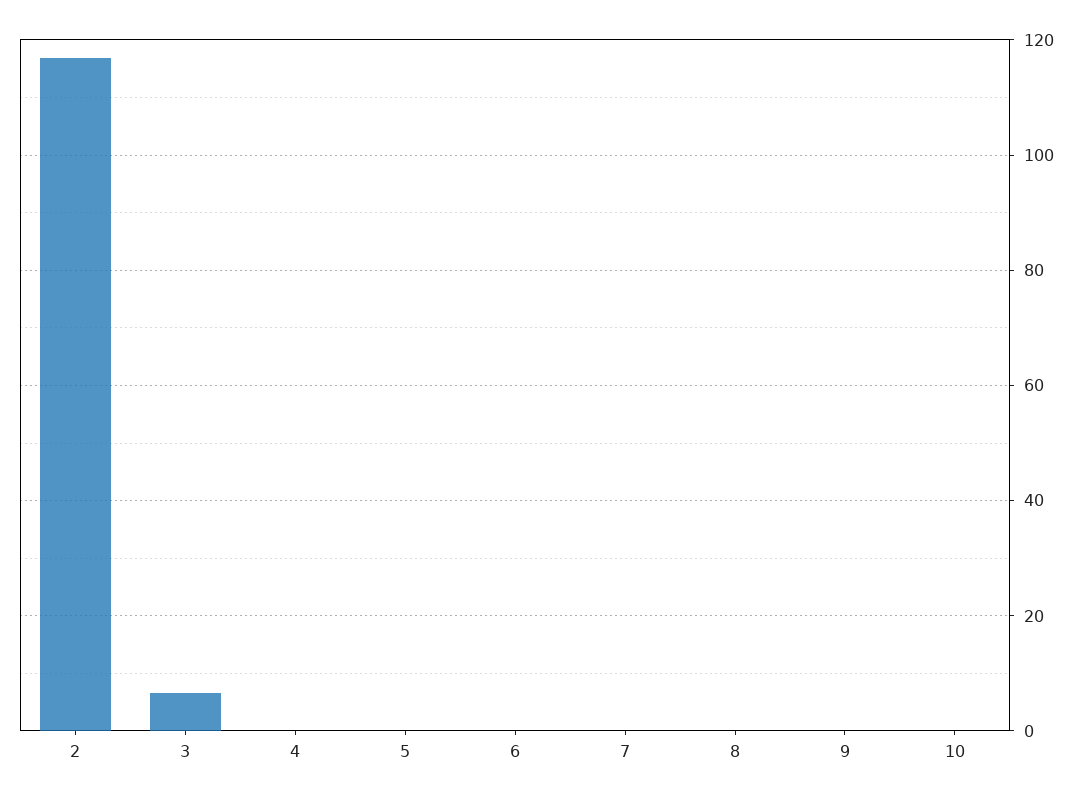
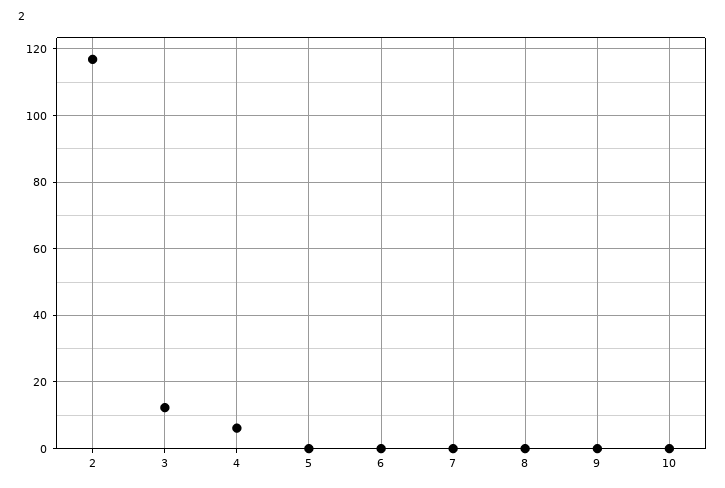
3: 6 -> 12
4: 0 -> 6

